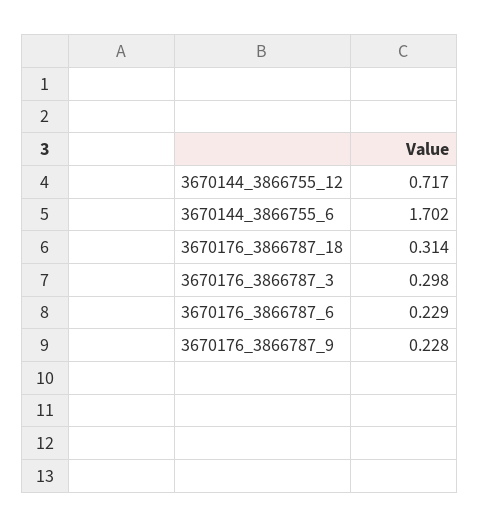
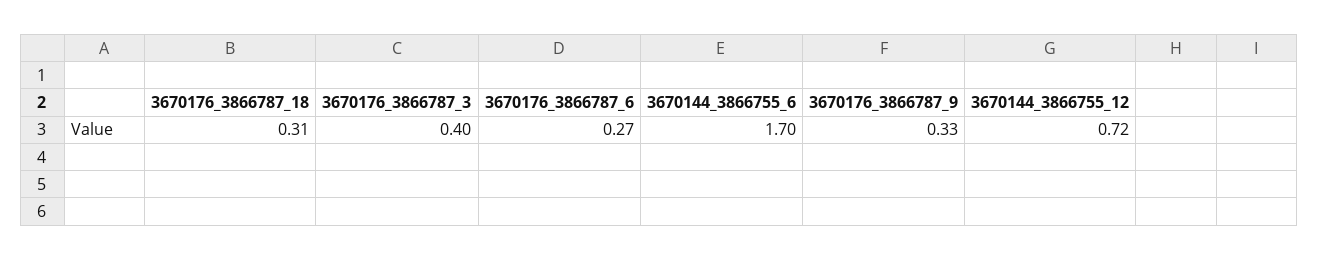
3670176_3866787_3: 0.298 -> 0.4
3670176_3866787_6: 0.229 -> 0.27
3670176_3866787_9: 0.228 -> 0.33

